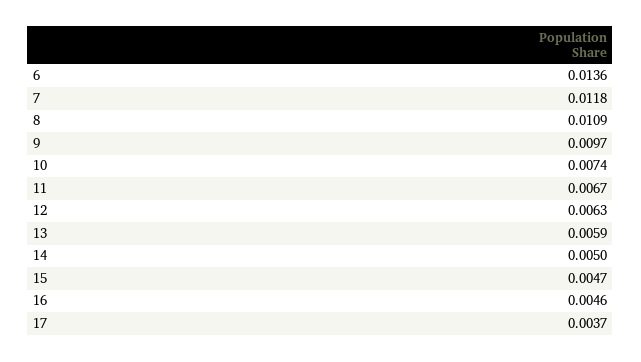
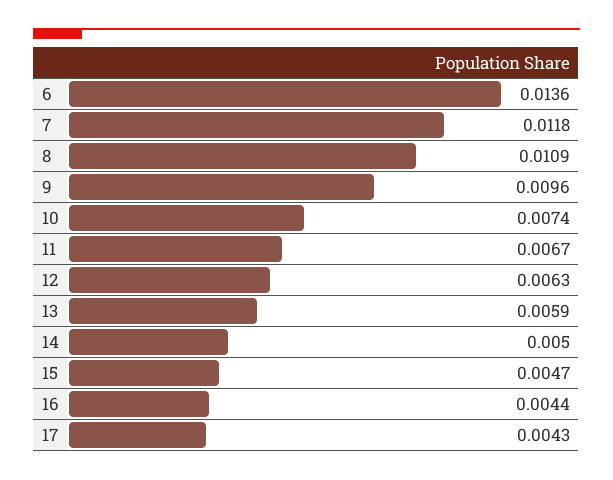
9: 0.0097 -> 0.0096
16: 0.0046 -> 0.0044
17: 0.0037 -> 0.0043

